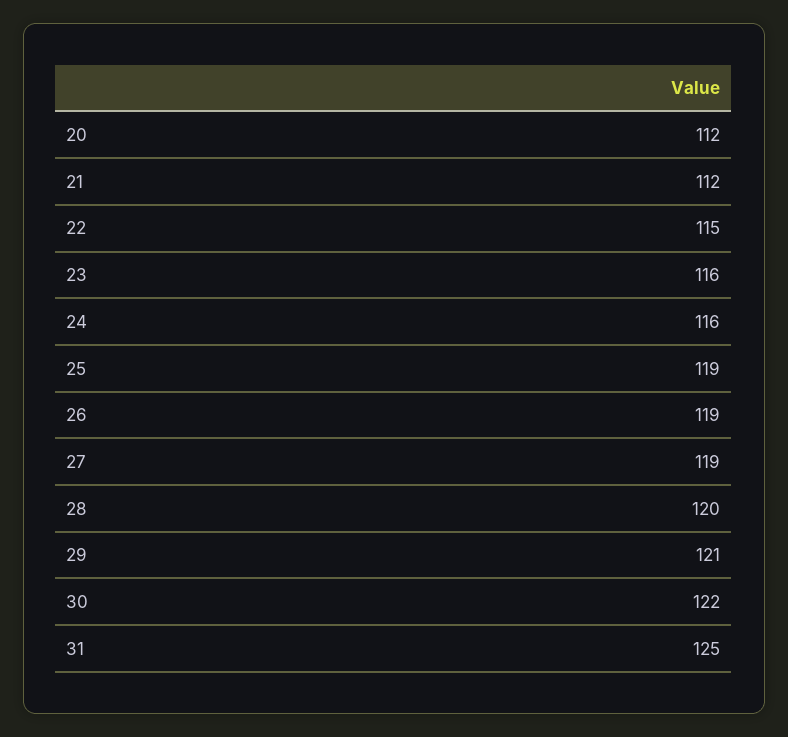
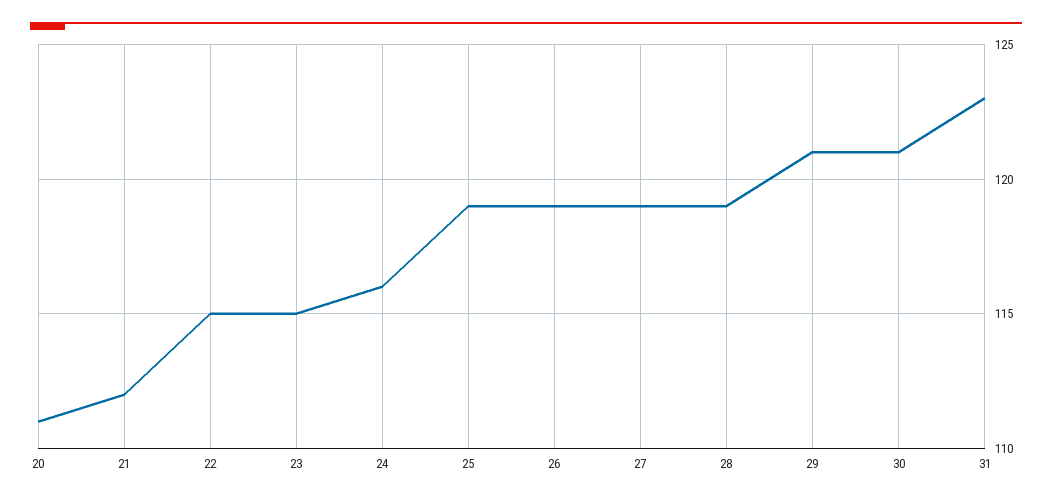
20: 112 -> 111
23: 116 -> 115
28: 120 -> 119
30: 122 -> 121
31: 125 -> 123

